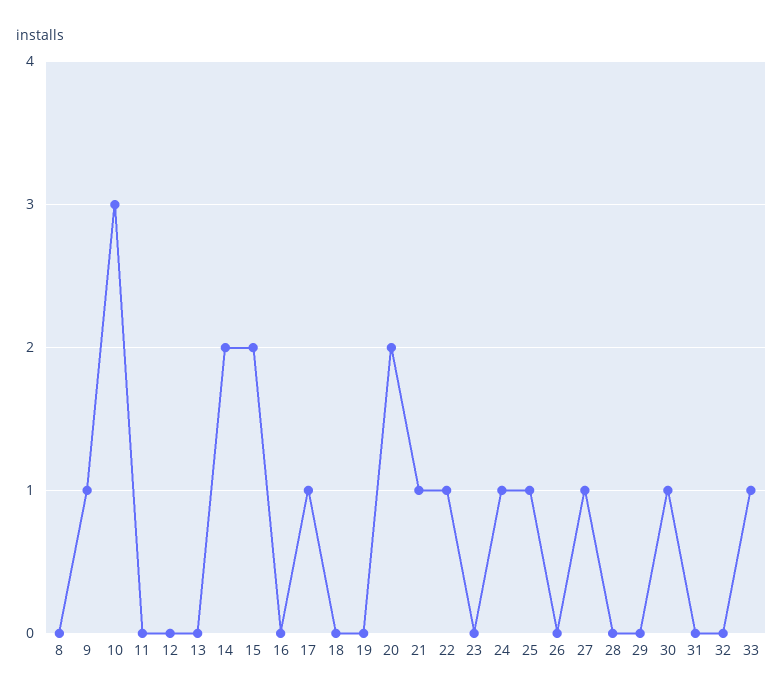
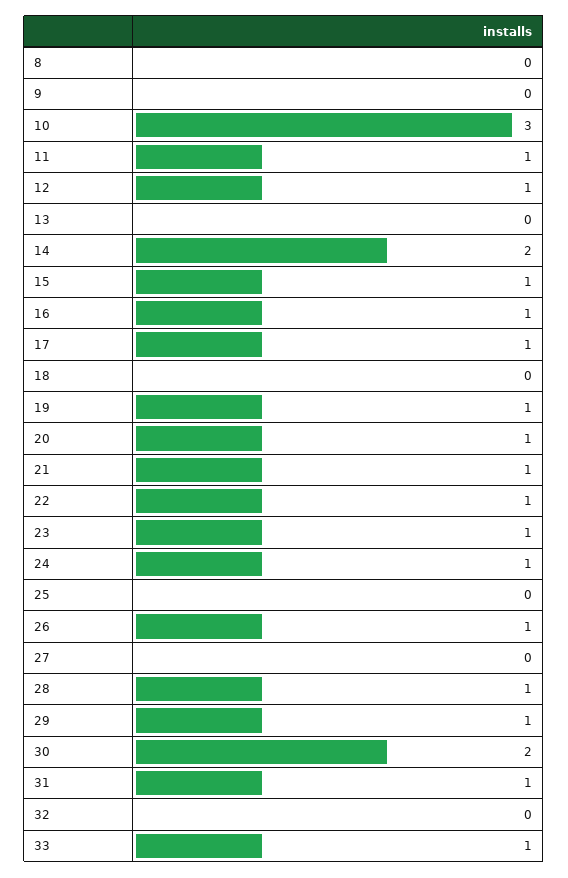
9: 1 -> 0
11: 0 -> 1
12: 0 -> 1
15: 2 -> 1
16: 0 -> 1
19: 0 -> 1
20: 2 -> 1
23: 0 -> 1
25: 1 -> 0
26: 0 -> 1
27: 1 -> 0
28: 0 -> 1
29: 0 -> 1
30: 1 -> 2
31: 0 -> 1

